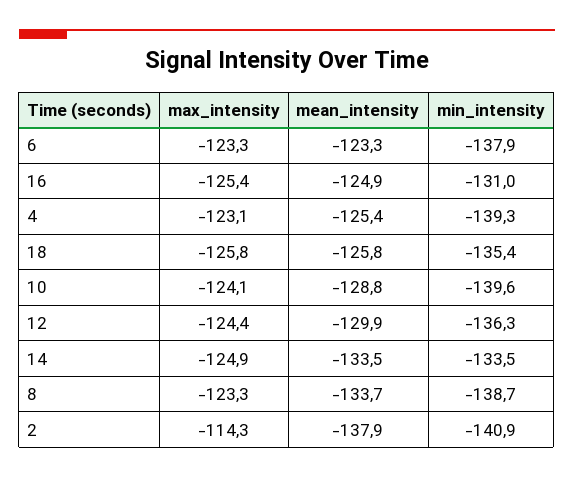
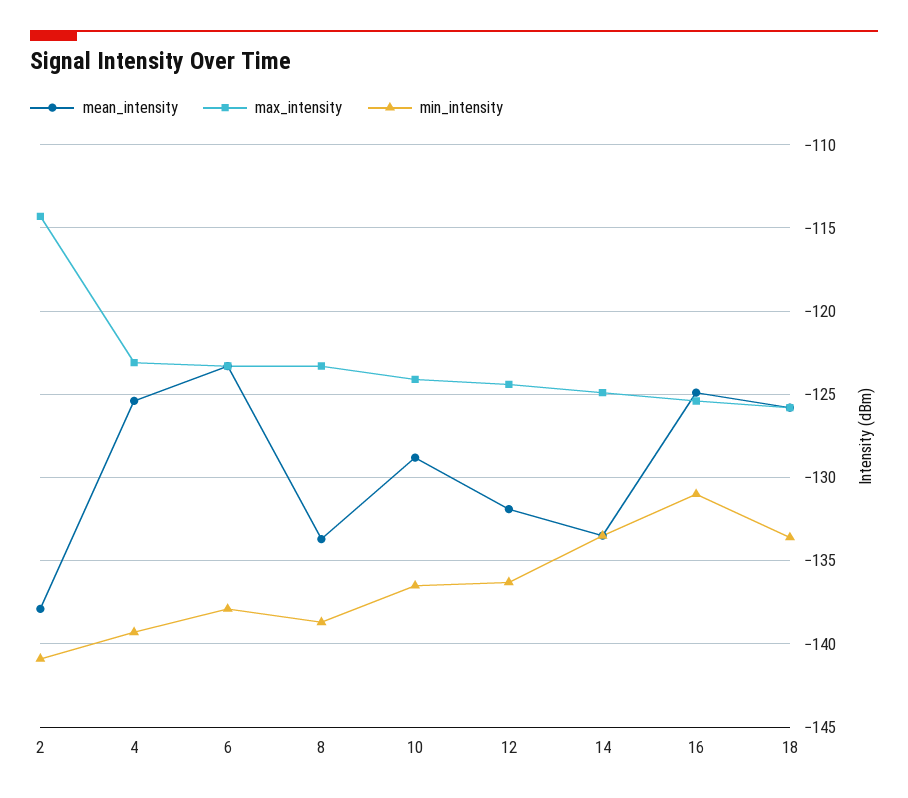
min_intensity, 18: -135.4 -> -133.5
min_intensity, 10: -139.6 -> -136.5
mean_intensity, 12: -129.9 -> -132

